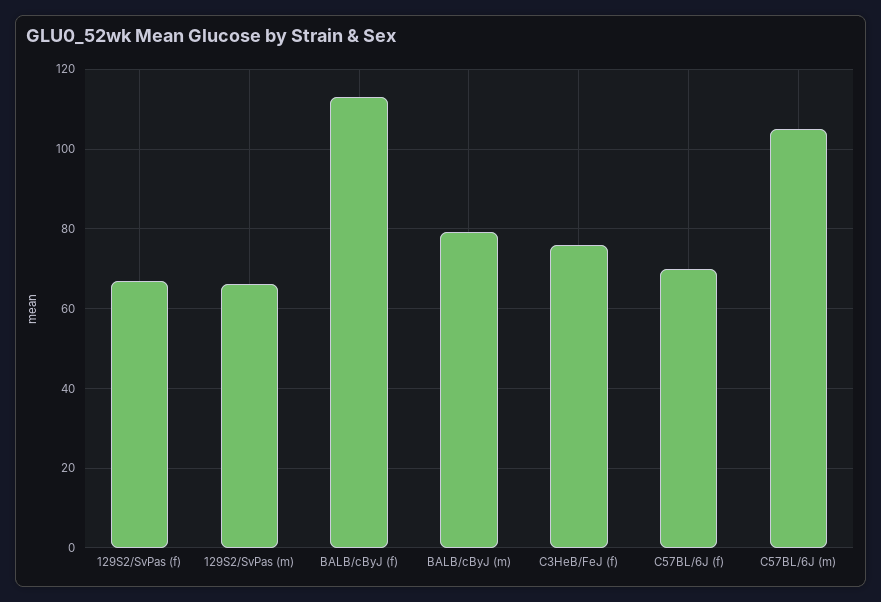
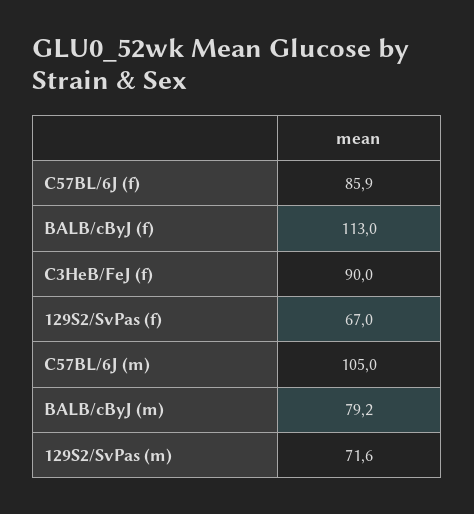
129S2/SvPas (m): 66 -> 71.6
C3HeB/FeJ (f): 76 -> 90
C57BL/6J (f): 70 -> 85.9

